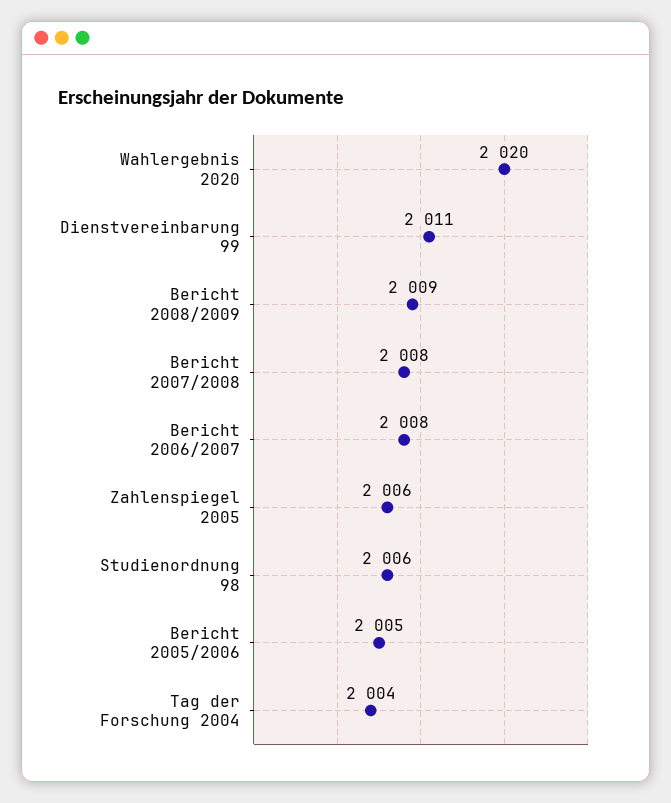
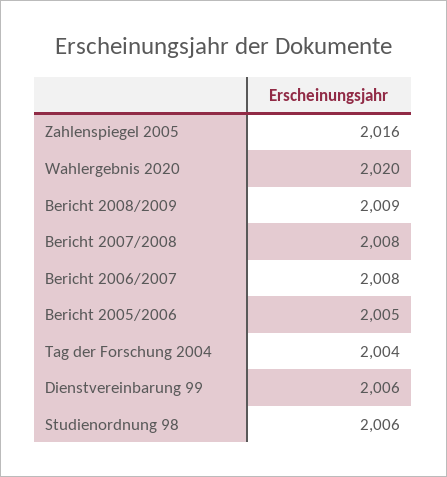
Dienstvereinbarung 99: 2011 -> 2006
Zahlenspiegel 2005: 2006 -> 2016

